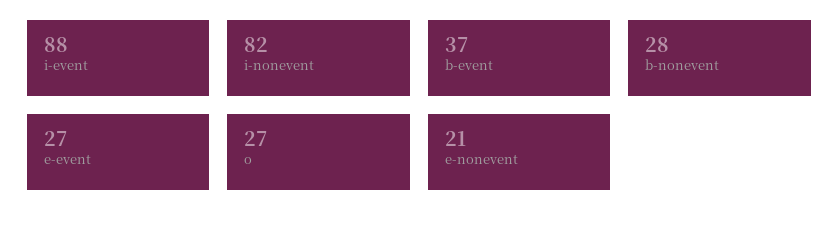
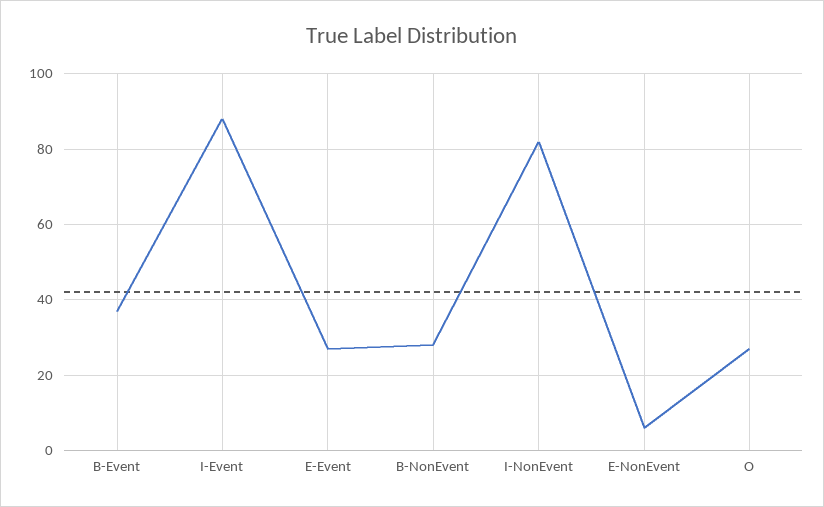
e-nonevent: 21 -> 5

